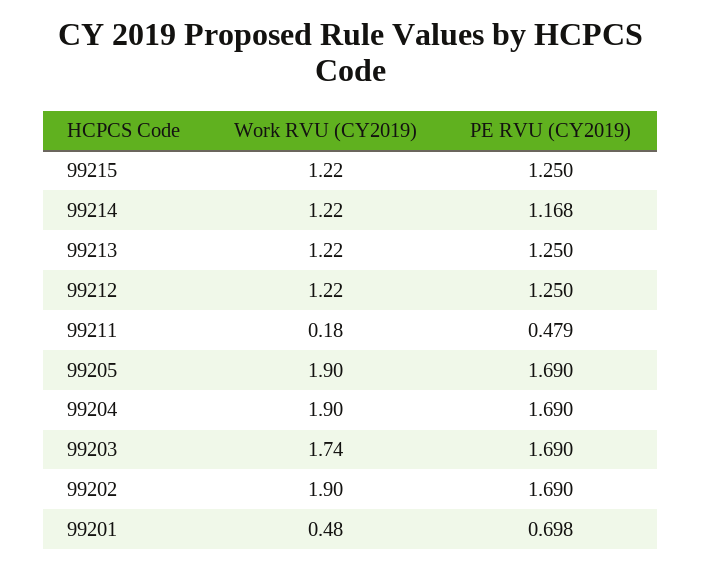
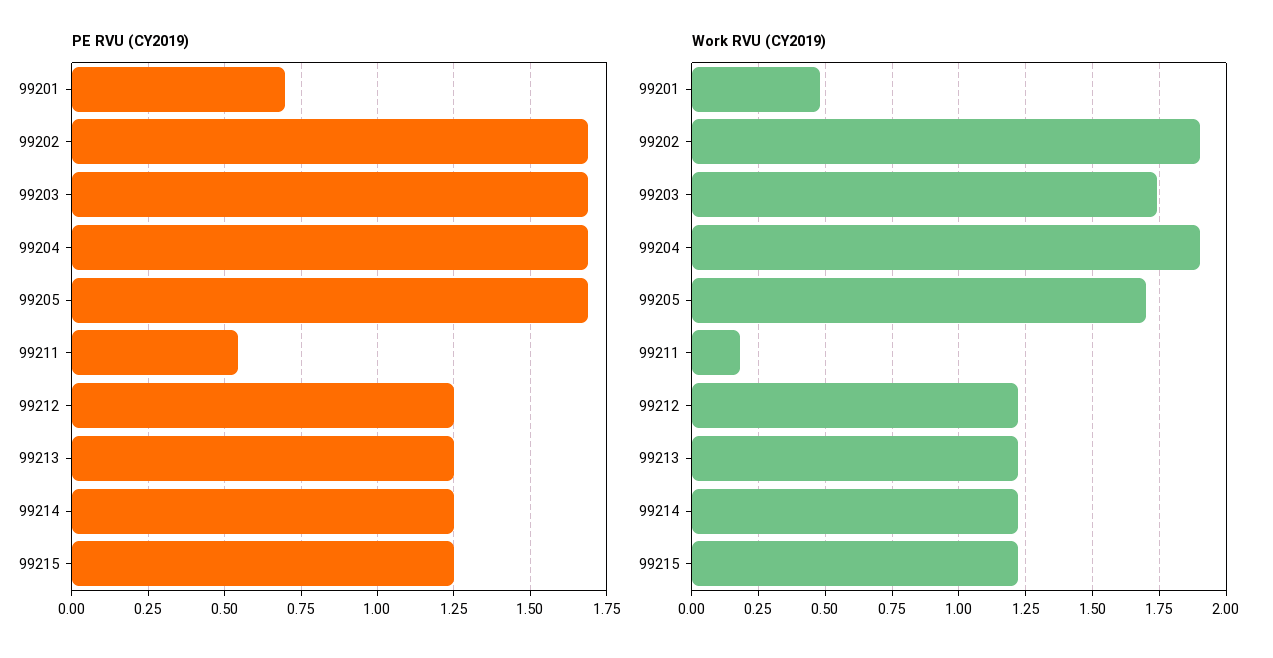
PE RVU (CY2019), 99214: 1.168 -> 1.25
PE RVU (CY2019), 99211: 0.479 -> 0.55
Work RVU (CY2019), 99205: 1.9 -> 1.7

